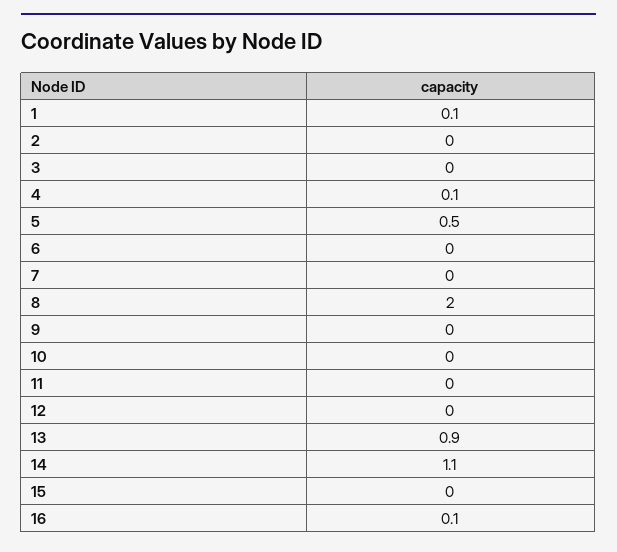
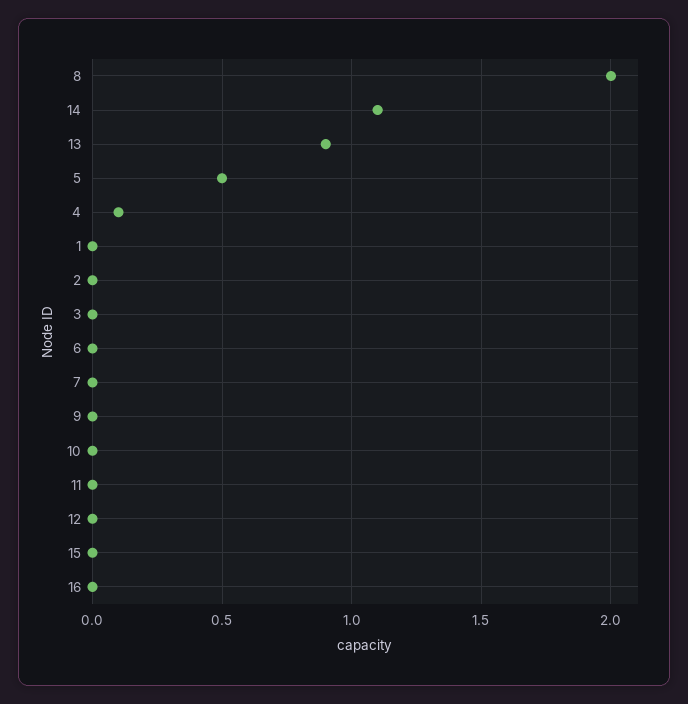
1: 0.1 -> 0
16: 0.1 -> 0

